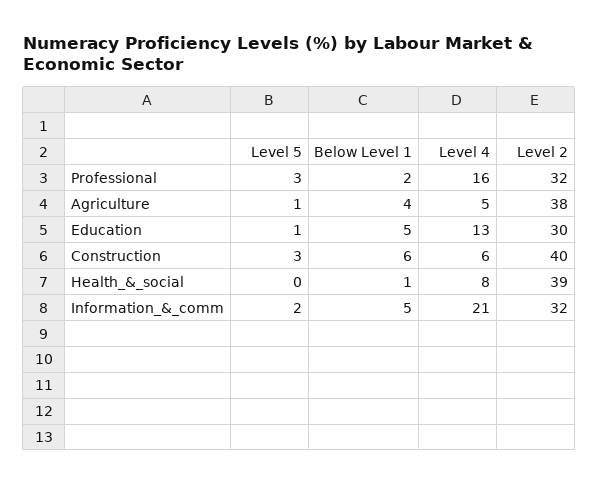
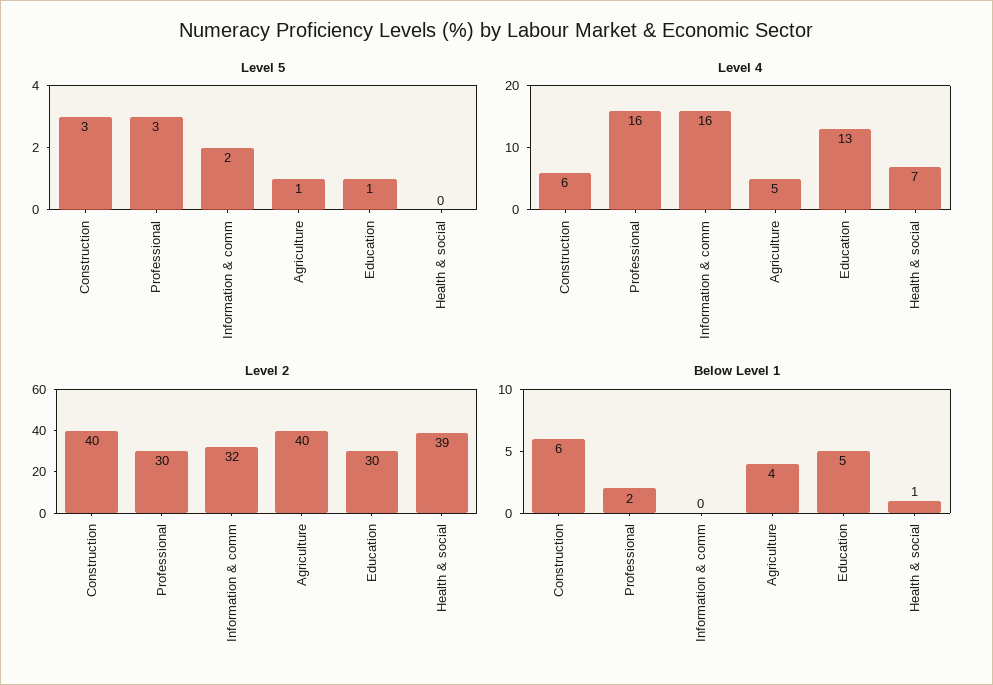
Level 2, Professional: 32 -> 30
Level 2, Agriculture: 38 -> 40
Level 4, Health_&_social: 8 -> 7
Below Level 1, Information_&_comm: 5 -> 0
Level 4, Information_&_comm: 21 -> 16

